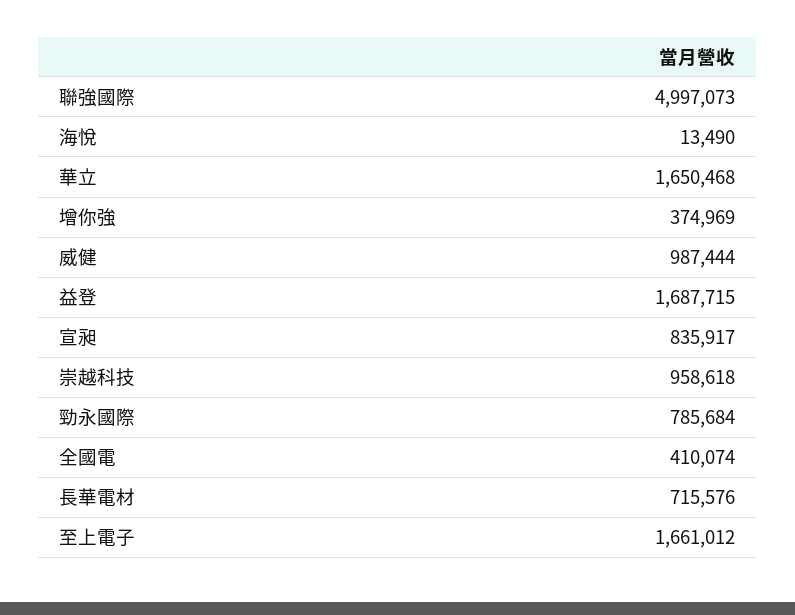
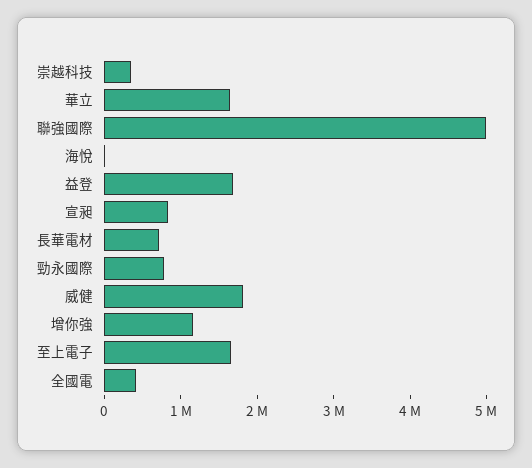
增你強: 374969 -> 1200000
威健: 987444 -> 1800000
崇越科技: 958618 -> 400000

